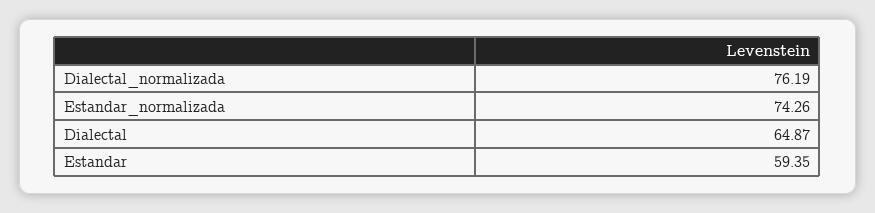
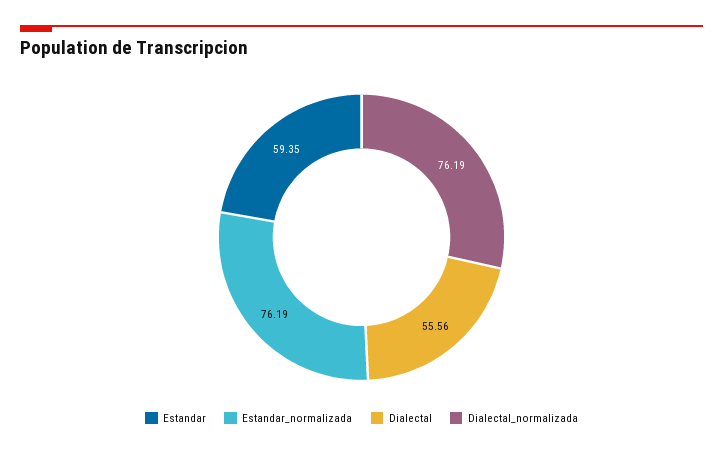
Estandar_normalizada: 74.26 -> 76.19
Dialectal: 64.87 -> 55.56

